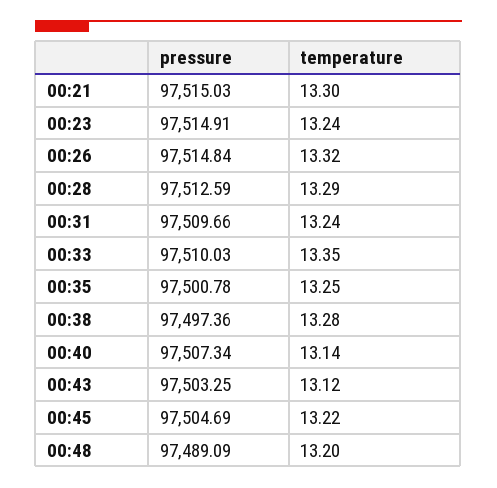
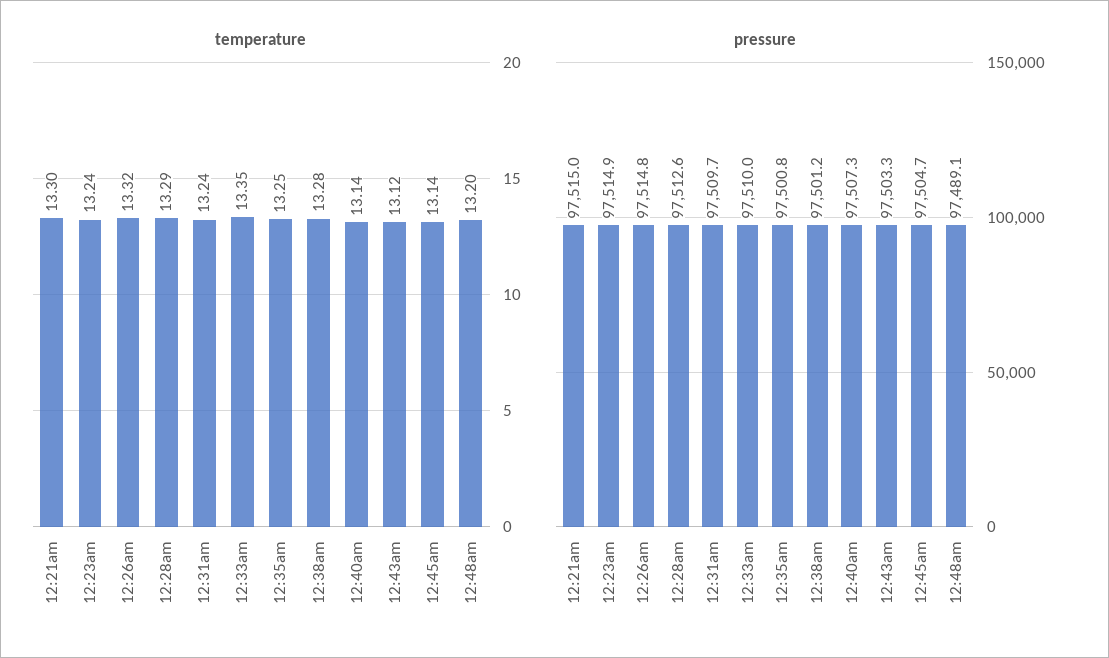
pressure, 00:38: 97497.36 -> 97501.2
temperature, 00:45: 13.22 -> 13.14

